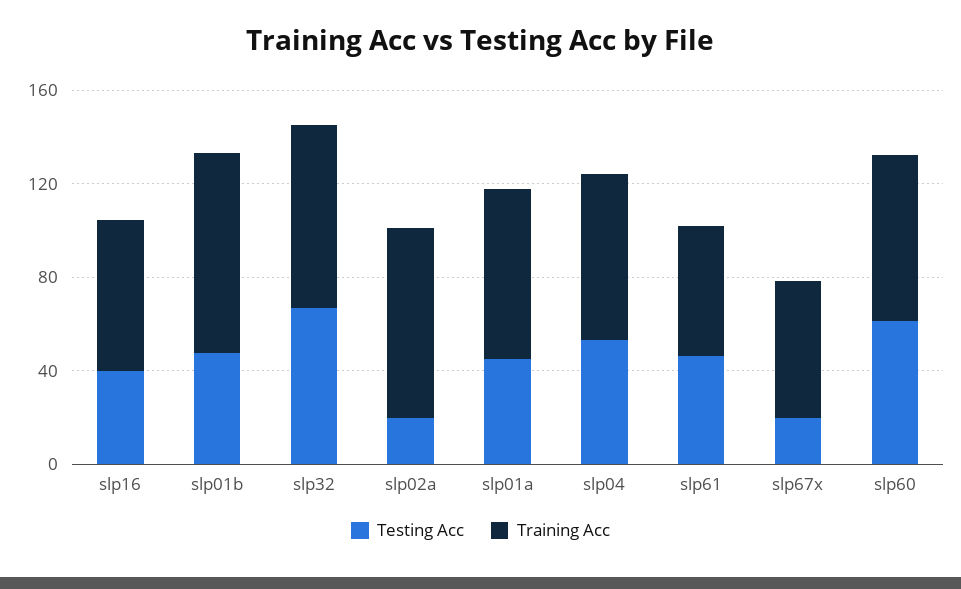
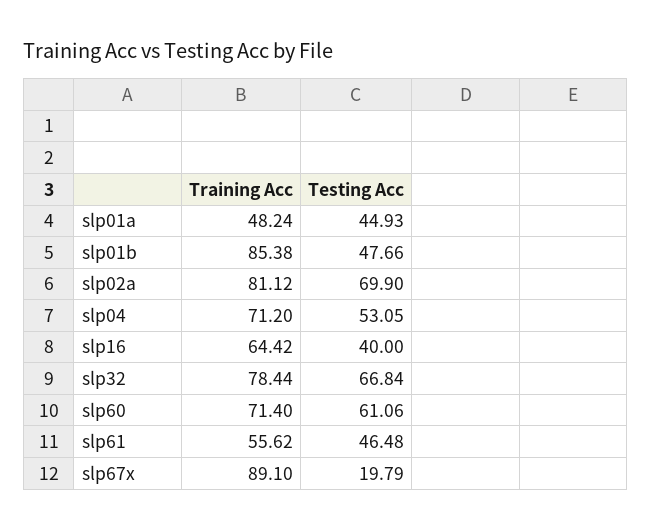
Testing Acc, slp02a: 20 -> 69.9
Training Acc, slp01a: 70 -> 48.24
Training Acc, slp67x: 60 -> 89.1

